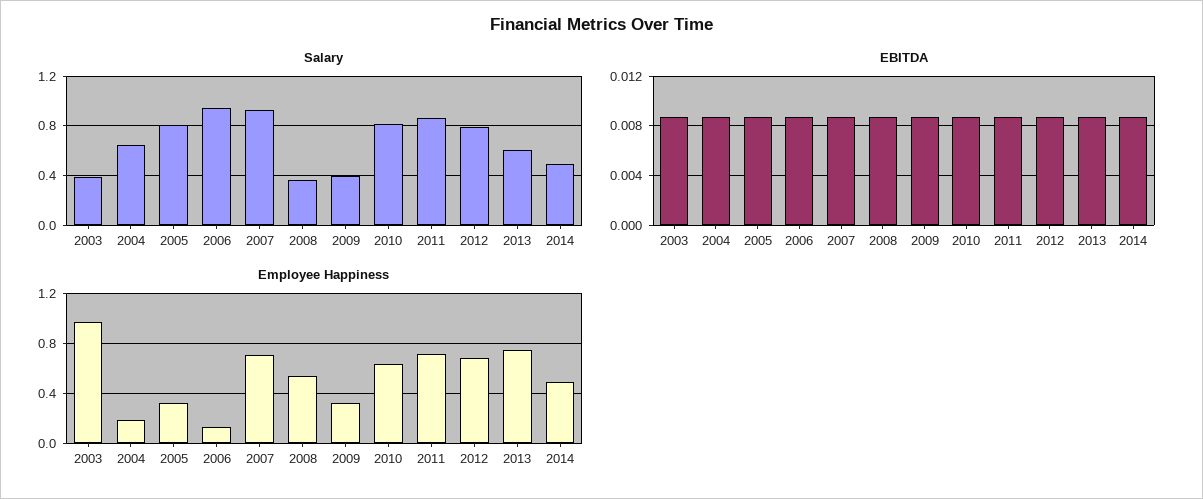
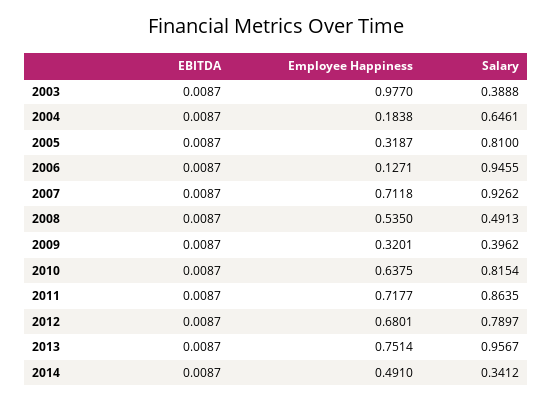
Salary, 2008: 0.35 -> 0.4913
Salary, 2013: 0.6 -> 0.9567
Salary, 2014: 0.5 -> 0.3412

